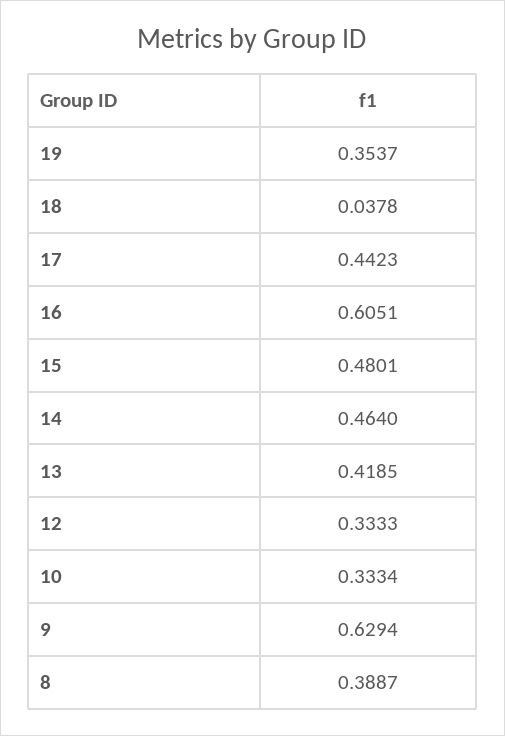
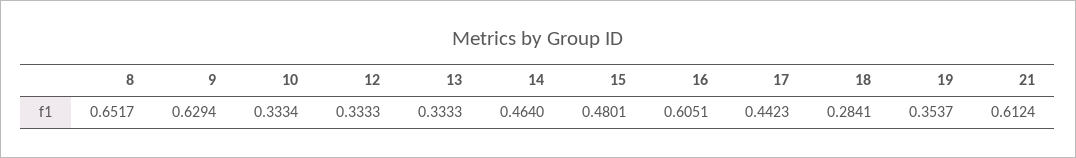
18: 0.0378 -> 0.2841
13: 0.4185 -> 0.3333
8: 0.3887 -> 0.6517
21: none -> 0.6124

